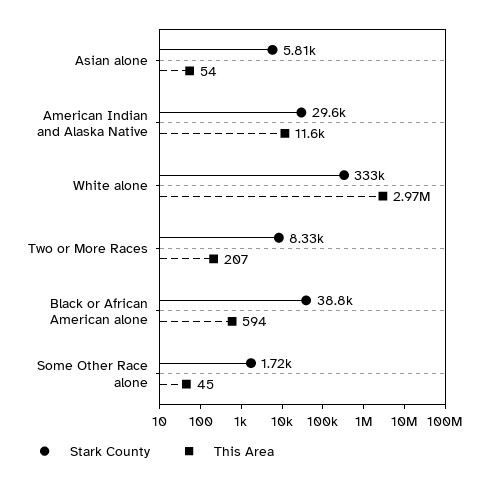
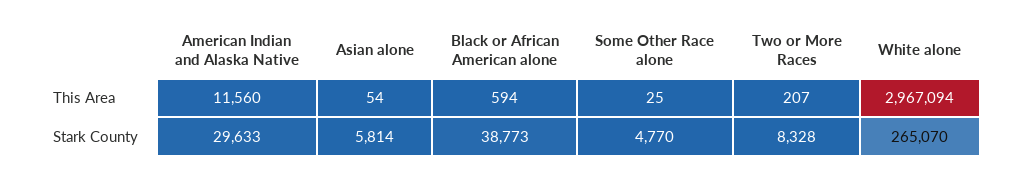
Stark County, White alone: 333000 -> 265070
Stark County, Some Other Race alone: 1720 -> 4770
This Area, Some Other Race alone: 45 -> 25

